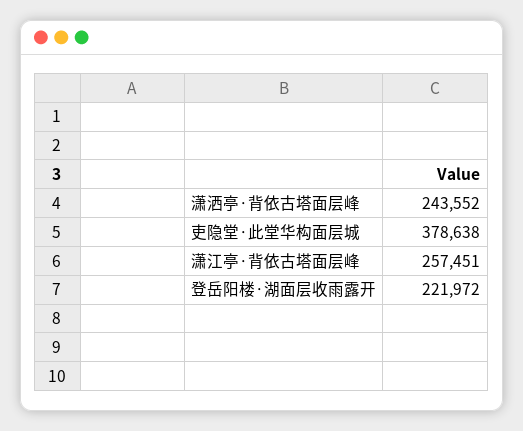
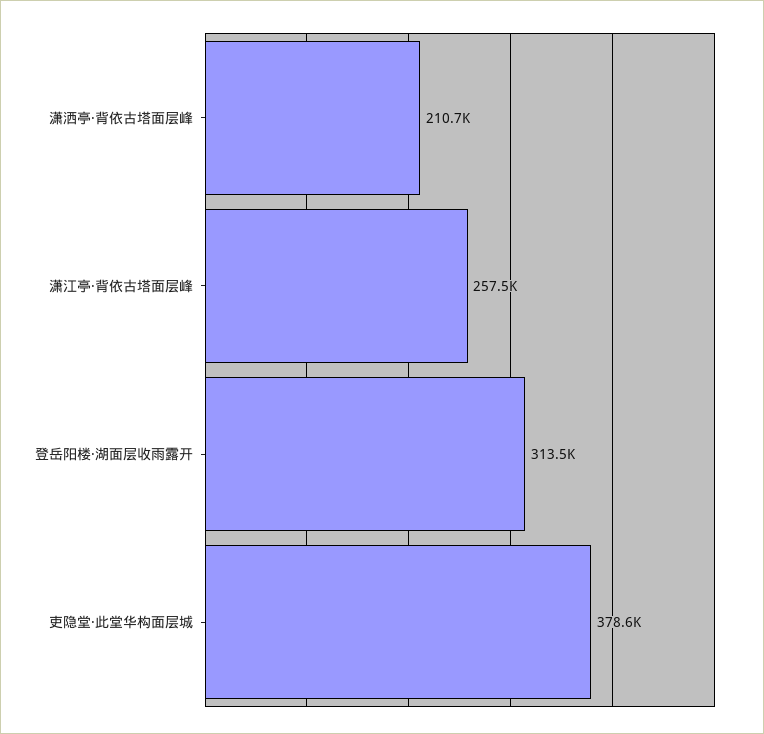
潇洒亭·背依古塔面层峰: 243552 -> 210700
登岳阳楼·湖面层收雨露开: 221972 -> 313500

